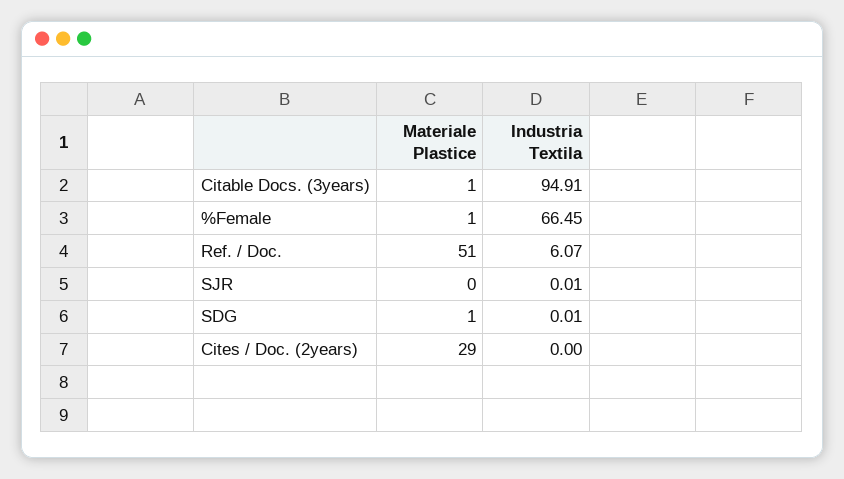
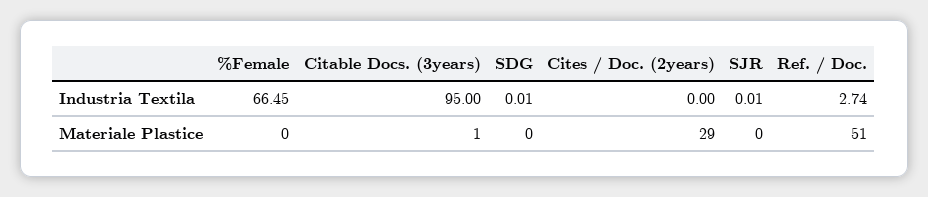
Industria Textila, Citable Docs. (3years): 94.91 -> 95
Materiale Plastice, %Female: 1 -> 0
Industria Textila, Ref. / Doc.: 6.07 -> 2.74
Materiale Plastice, SDG: 1 -> 0

